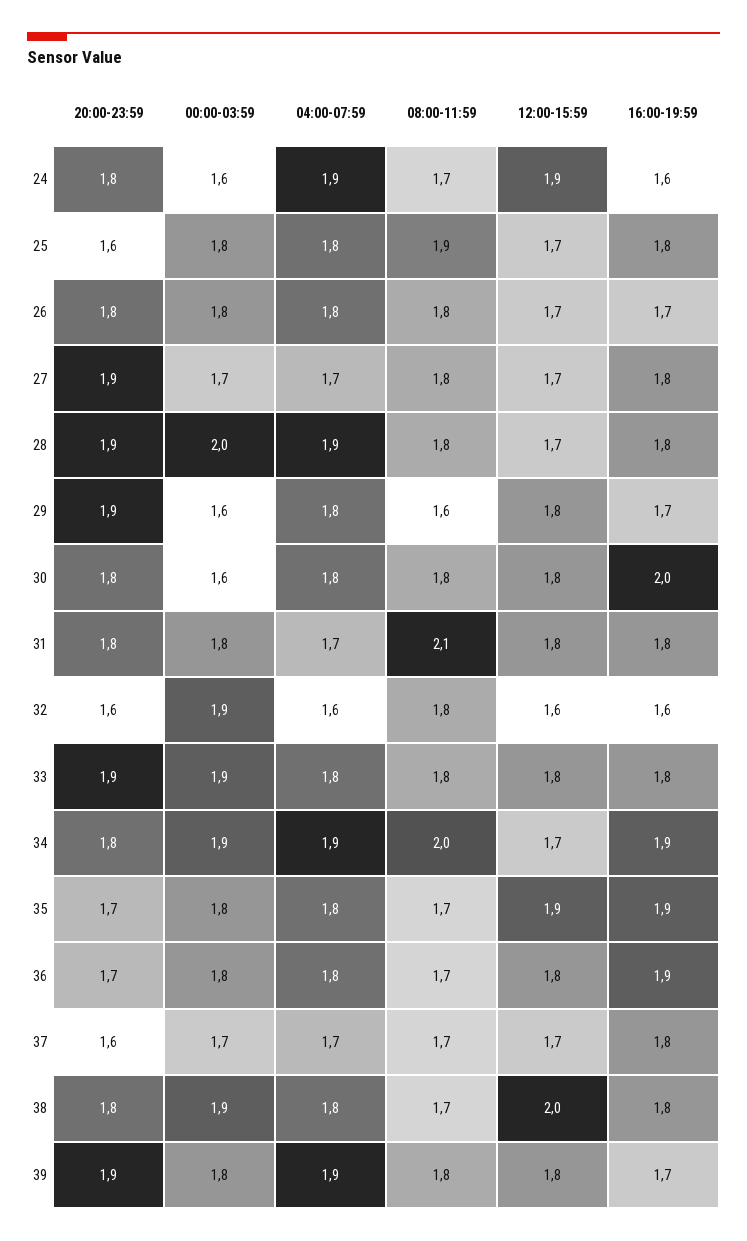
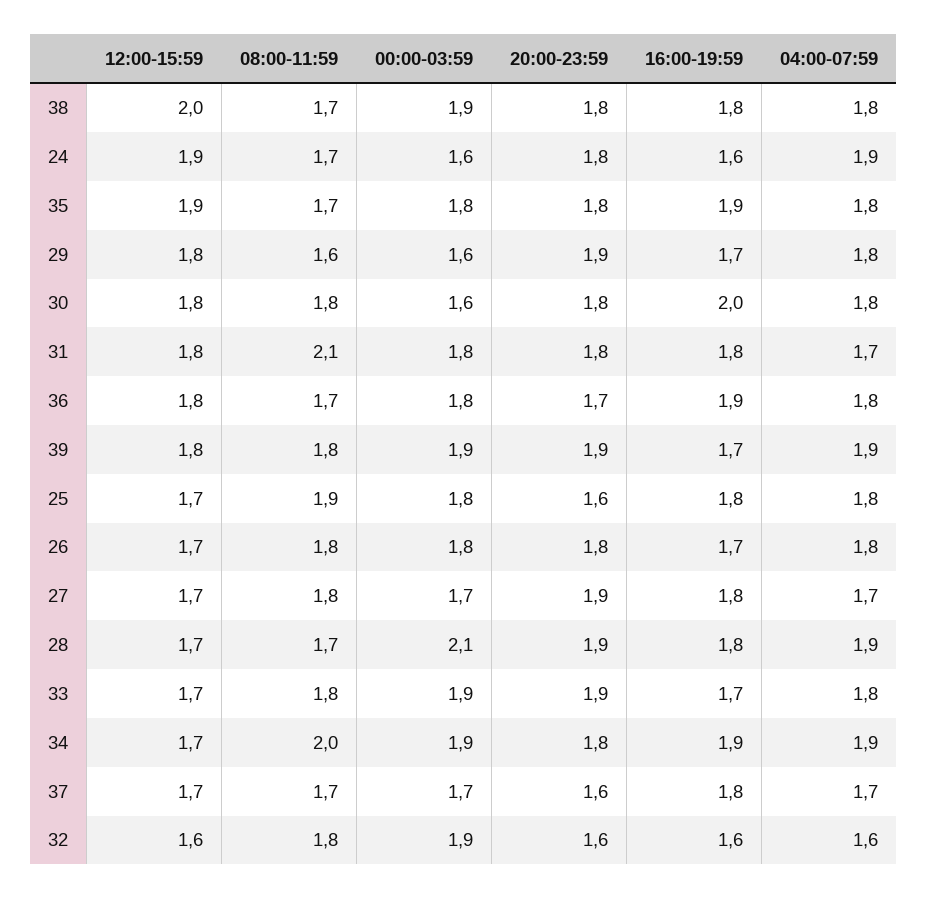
00:00-03:59, 28: 2 -> 2.1
08:00-11:59, 28: 1.8 -> 1.7
12:00-15:59, 33: 1.8 -> 1.7
16:00-19:59, 33: 1.8 -> 1.7
20:00-23:59, 35: 1.7 -> 1.8
00:00-03:59, 39: 1.8 -> 1.9

